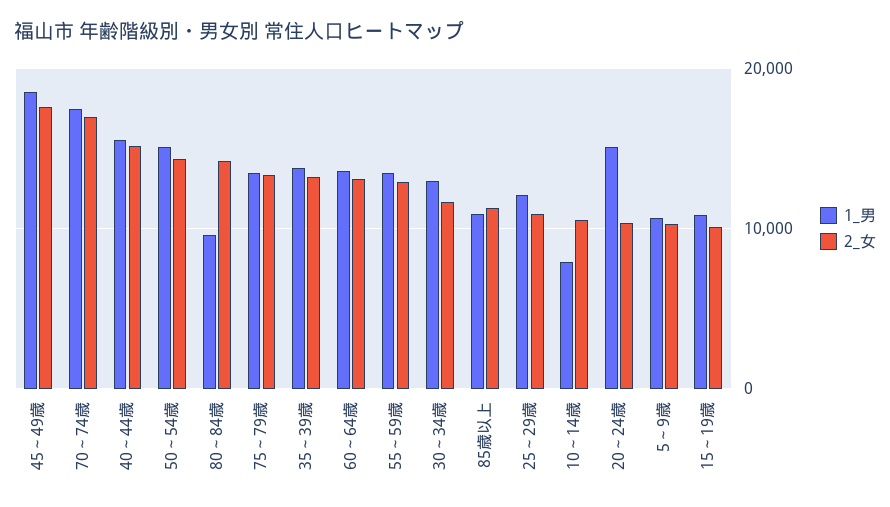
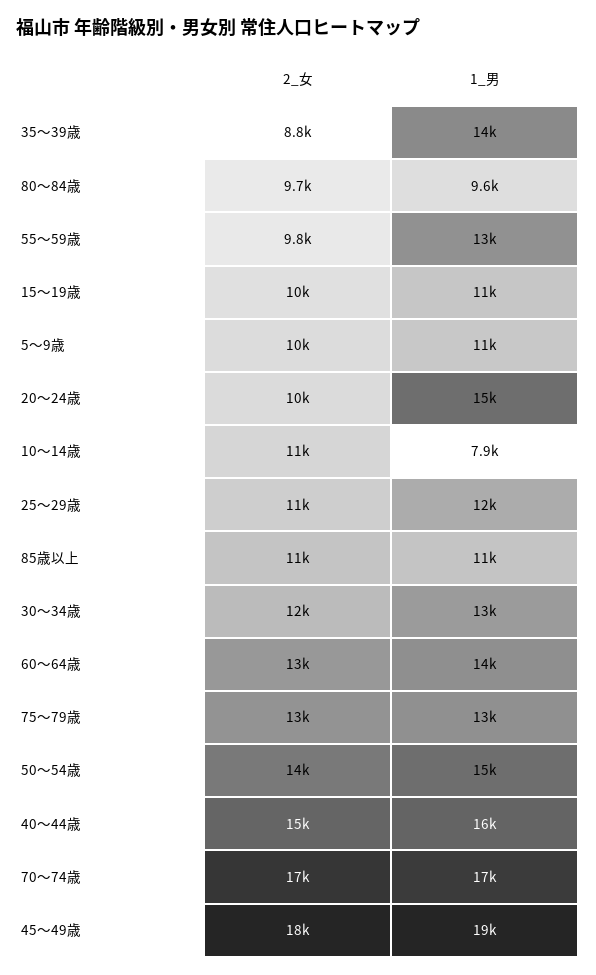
2_女, 80～84歳: 14000 -> 9700
2_女, 35～39歳: 13000 -> 8800
2_女, 55～59歳: 13000 -> 9800

